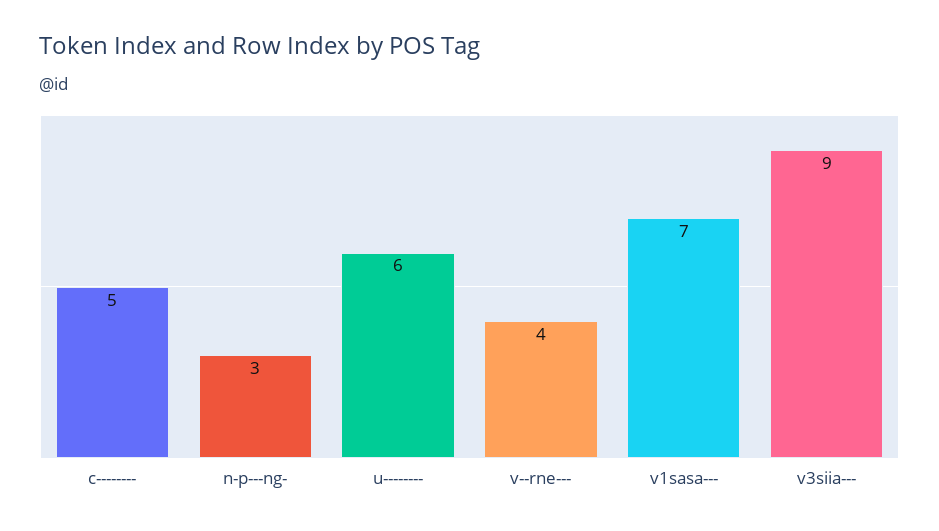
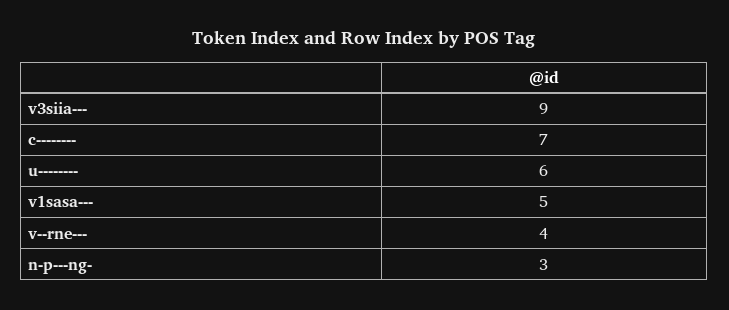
c--------: 5 -> 7
v1sasa---: 7 -> 5

